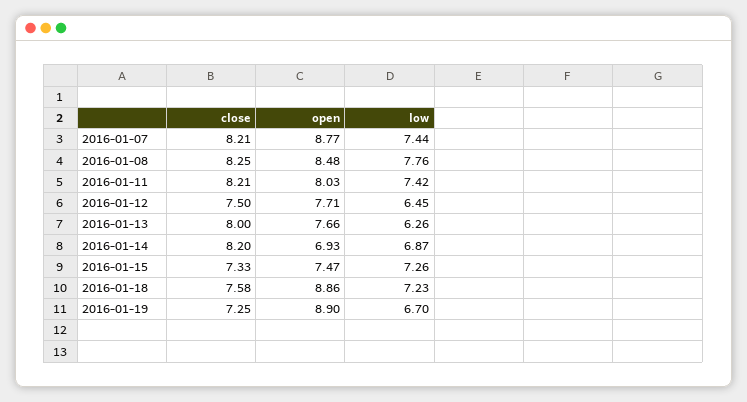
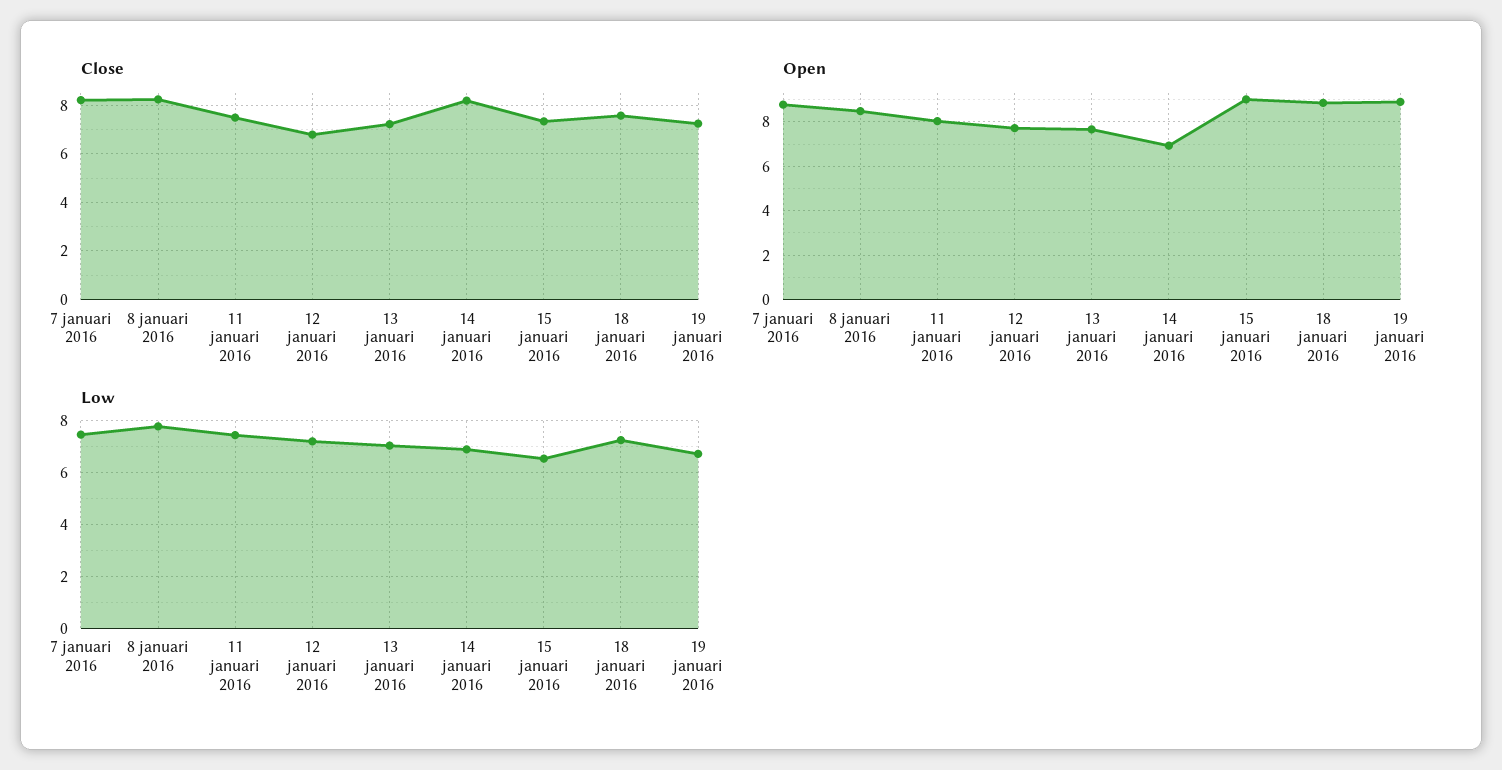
close, 2016-01-11: 8.21 -> 7.5
close, 2016-01-12: 7.5 -> 6.75
low, 2016-01-12: 6.45 -> 7.25
close, 2016-01-13: 8 -> 7.25
low, 2016-01-13: 6.26 -> 7
open, 2016-01-15: 7.47 -> 9
low, 2016-01-15: 7.26 -> 6.5

